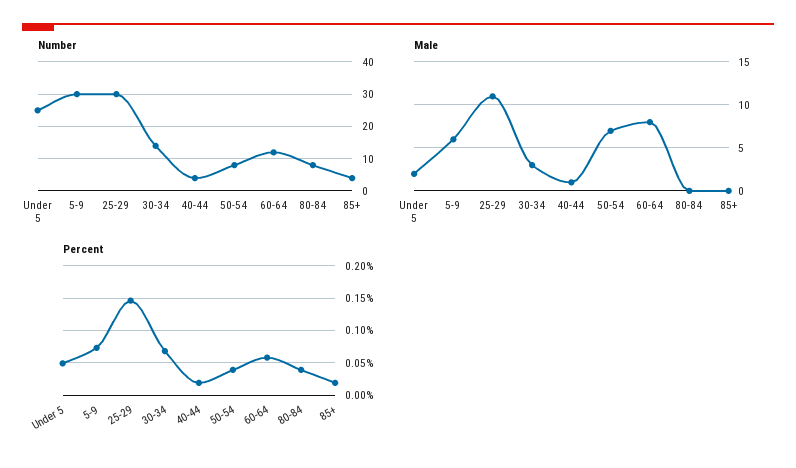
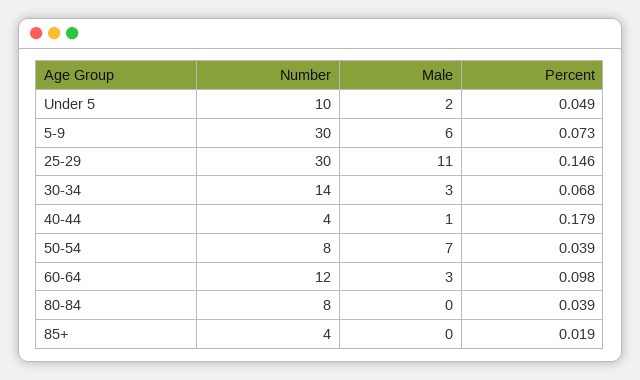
Number, Under 5: 25 -> 10
Male, 60-64: 8 -> 3
Percent, 40-44: 0.02 -> 0.179
Percent, 60-64: 0.06 -> 0.098

